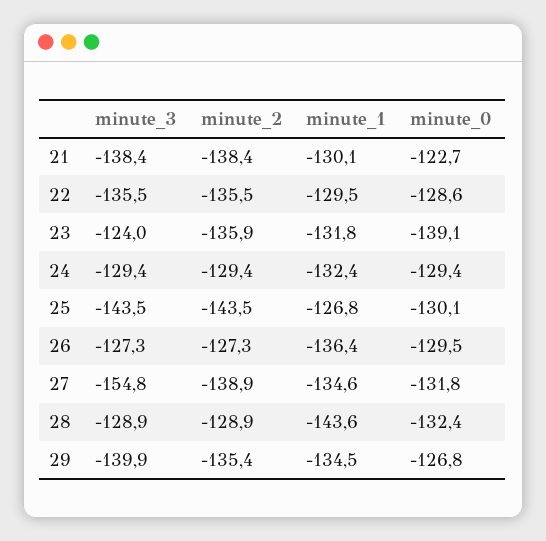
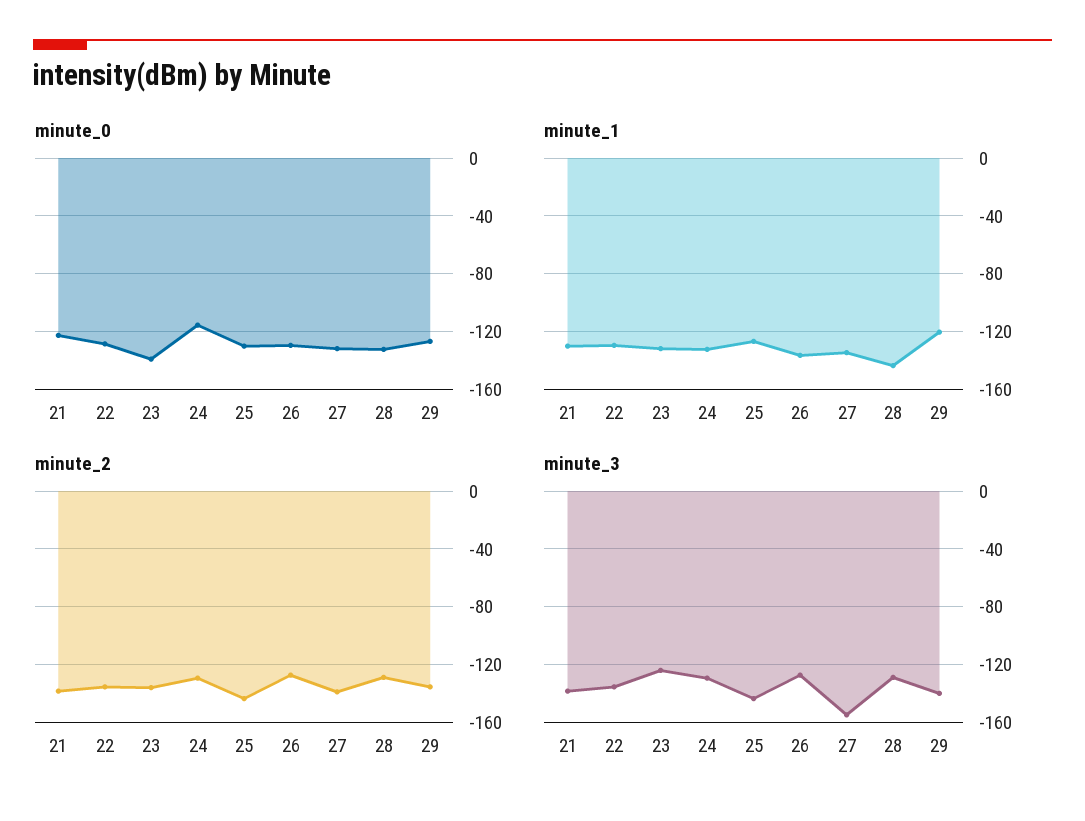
minute_0, 24: -129.4 -> -115
minute_1, 29: -134.5 -> -120

